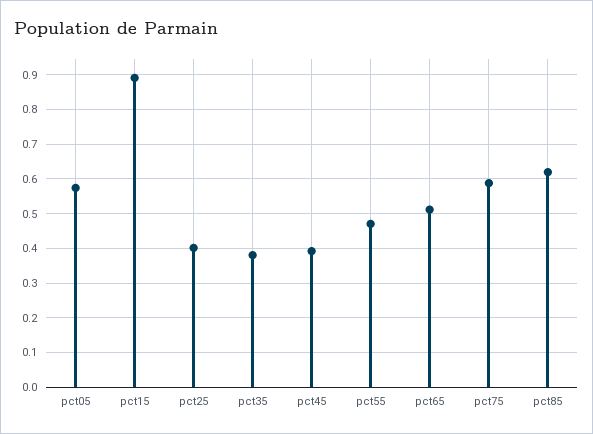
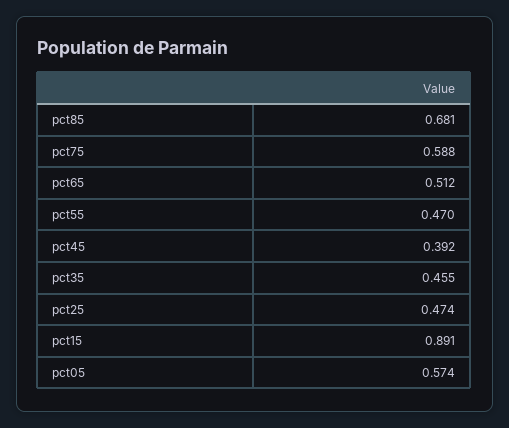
pct25: 0.4 -> 0.474
pct35: 0.38 -> 0.455
pct85: 0.62 -> 0.681

